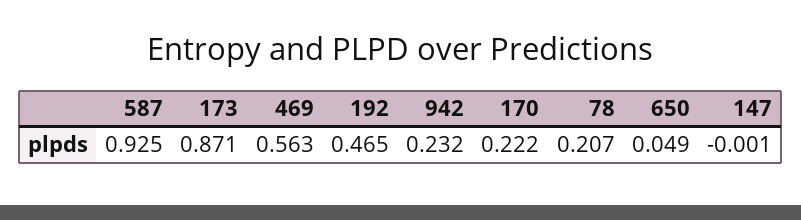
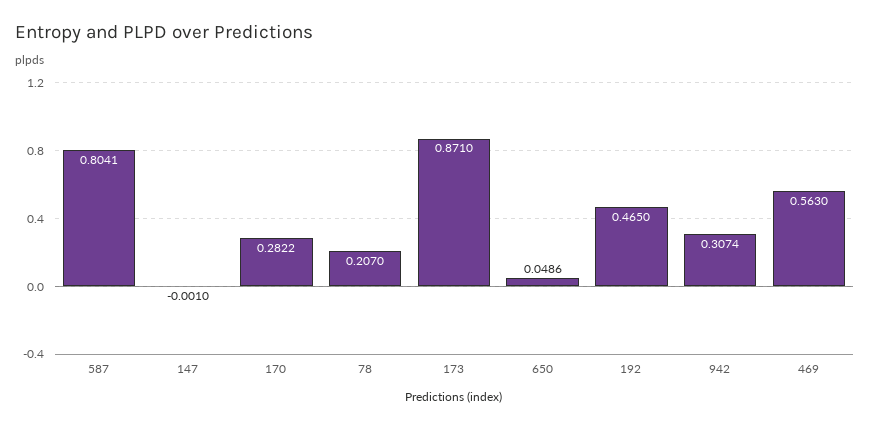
587: 0.925 -> 0.8041
942: 0.232 -> 0.3074
170: 0.222 -> 0.2822

